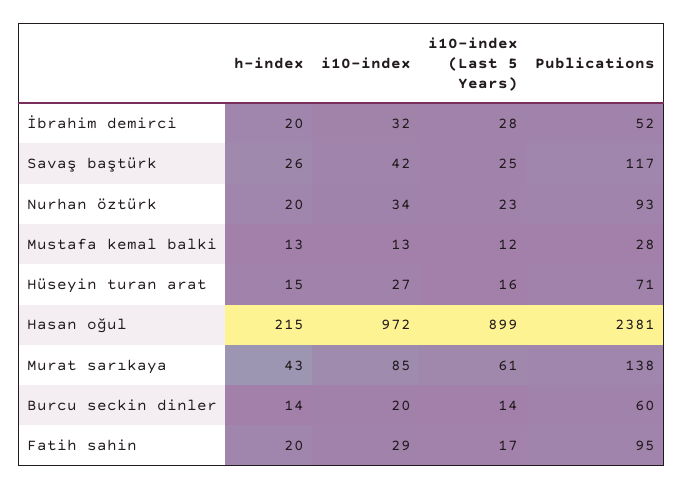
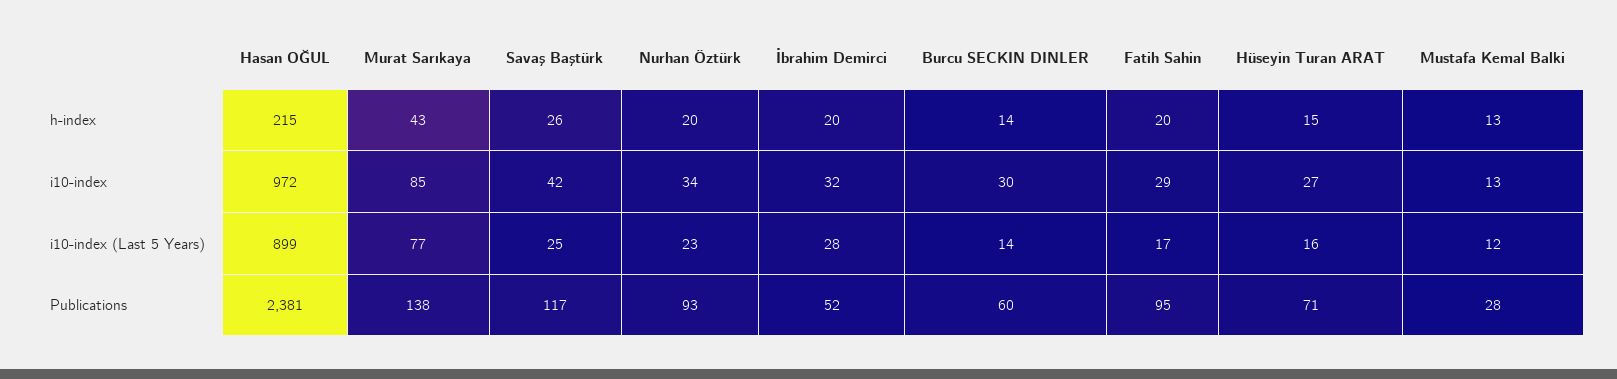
i10-index (Last 5 Years), Murat sarıkaya: 61 -> 77
i10-index, Burcu seckin dinler: 20 -> 30

